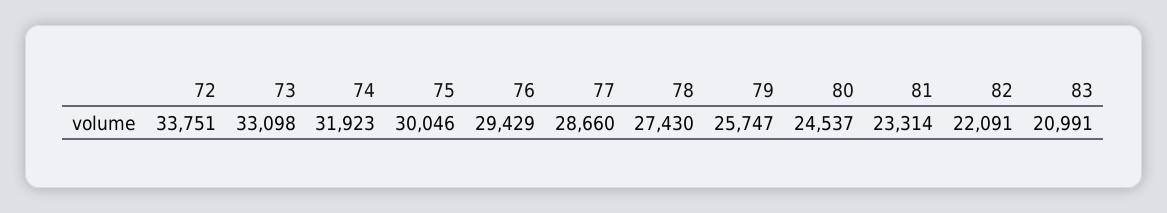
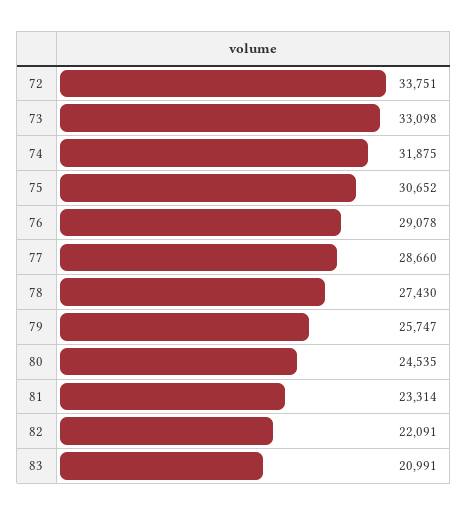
74: 31923 -> 31875
75: 30046 -> 30652
76: 29429 -> 29078
80: 24537 -> 24535

